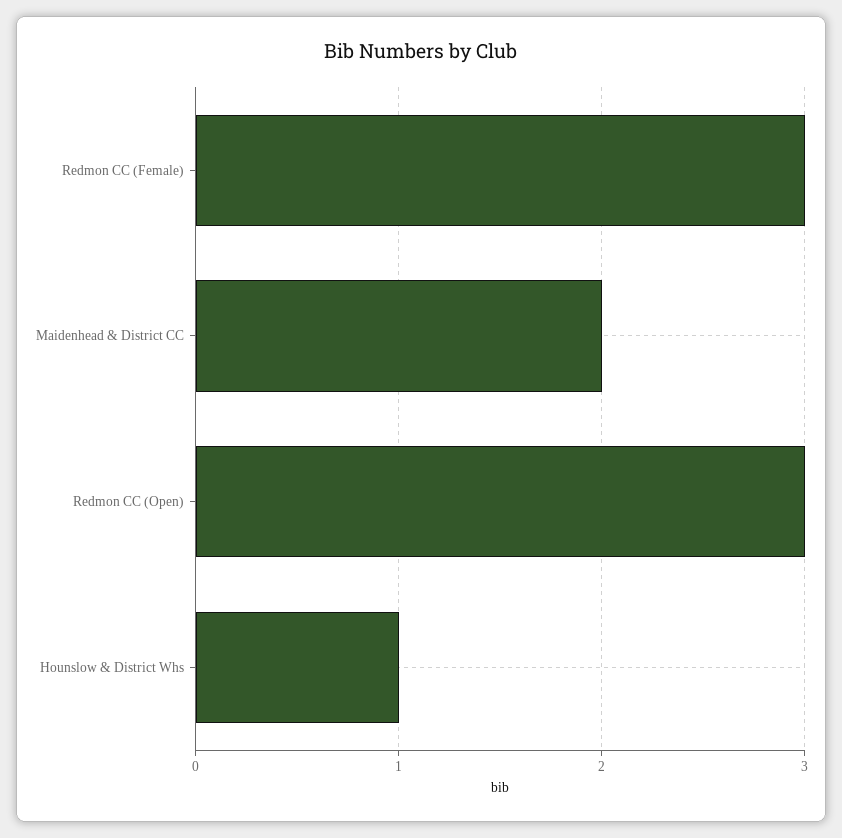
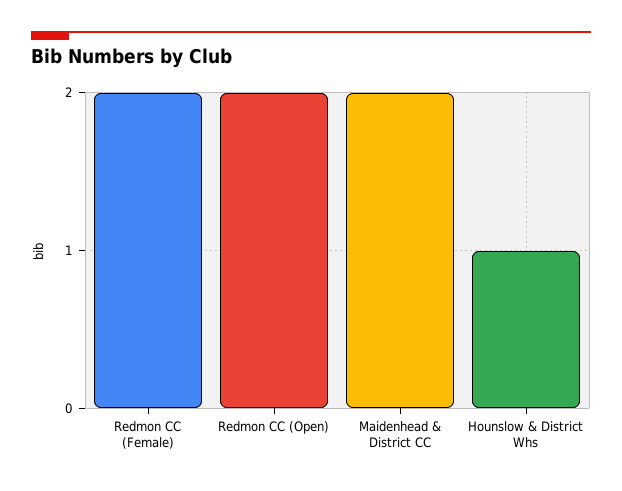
Redmon CC (Female): 3 -> 2
Redmon CC (Open): 3 -> 2

